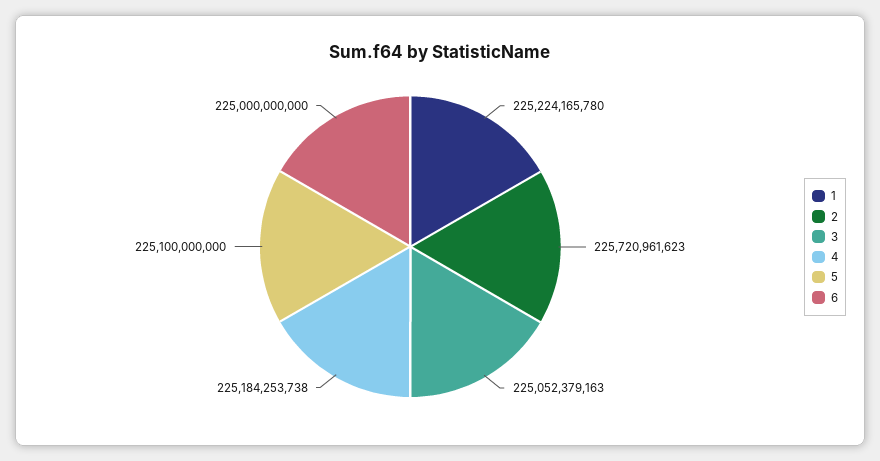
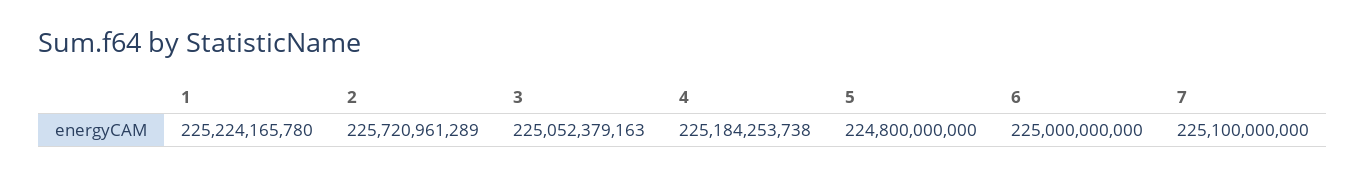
2: 225720961623 -> 225720961289
5: 225100000000 -> 224800000000
7: none -> 225100000000

